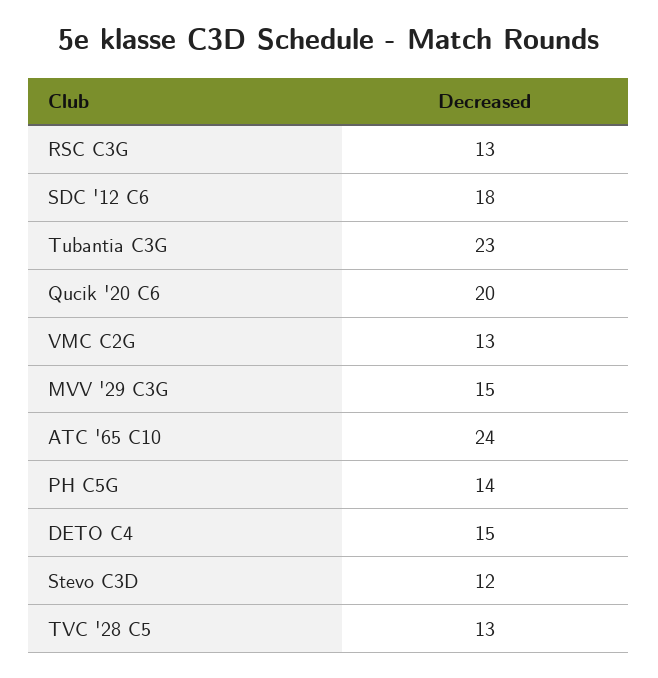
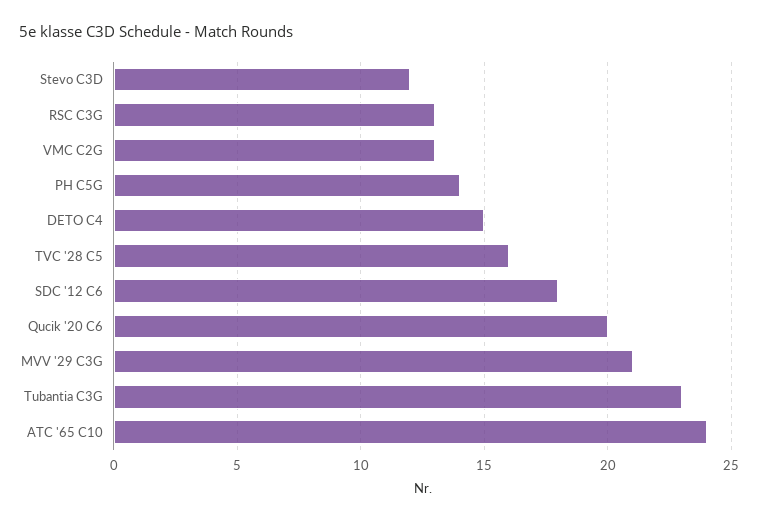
MVV '29 C3G: 15 -> 21
TVC '28 C5: 13 -> 16

